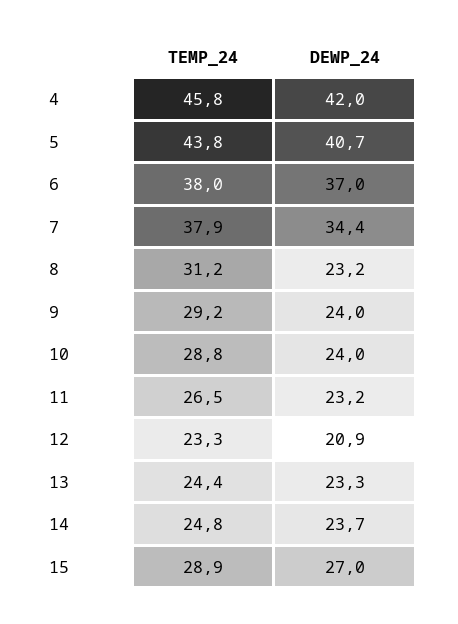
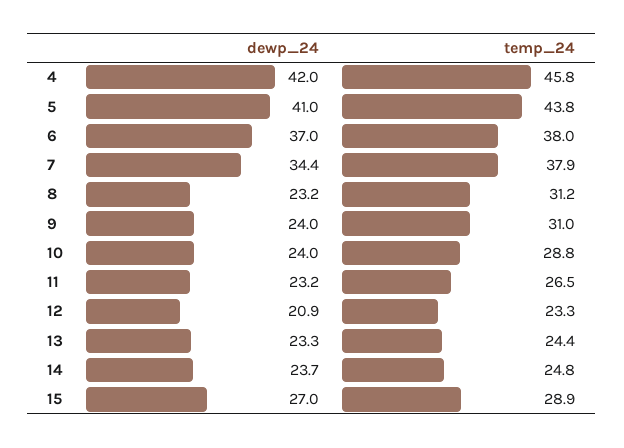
DEWP_24, 5: 40.7 -> 41
TEMP_24, 9: 29.2 -> 31

